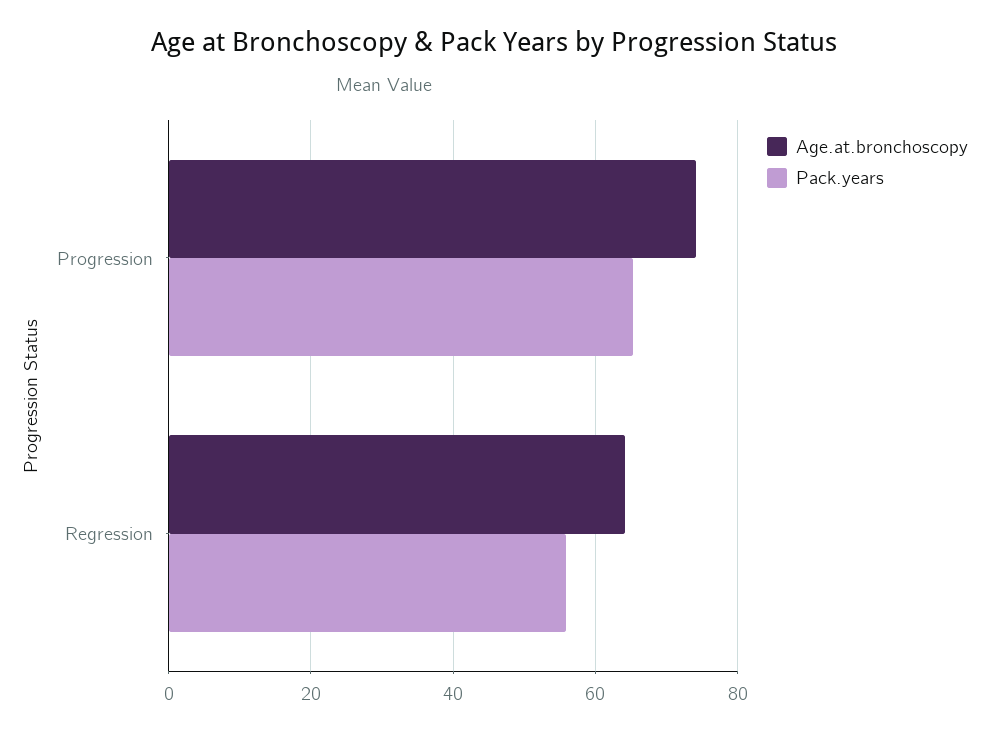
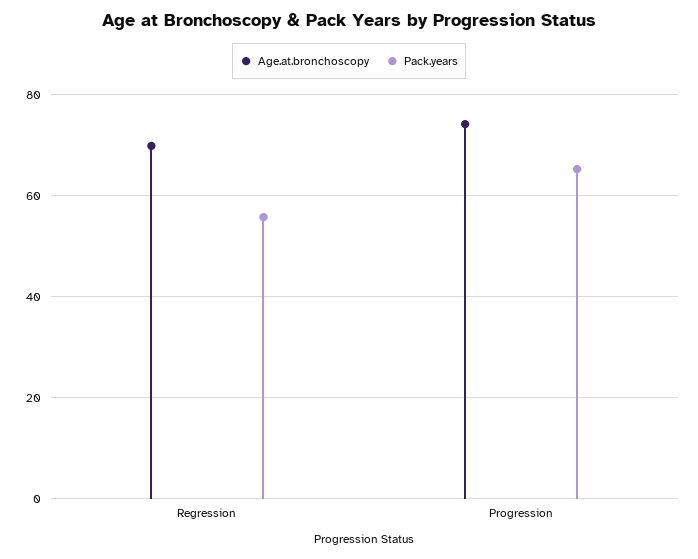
Age.at.bronchoscopy, Regression: 64 -> 70

